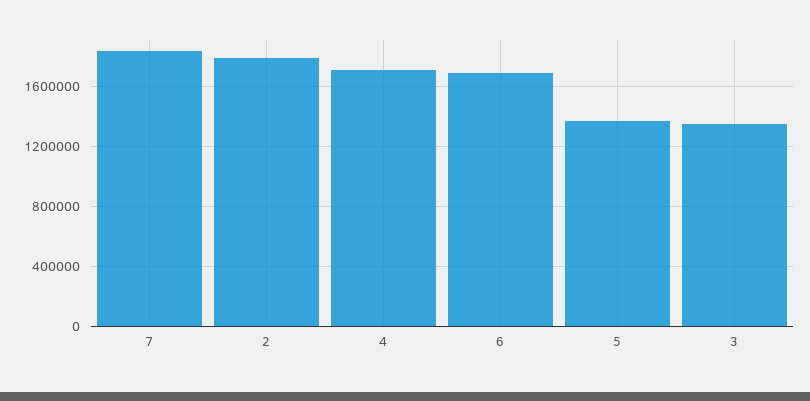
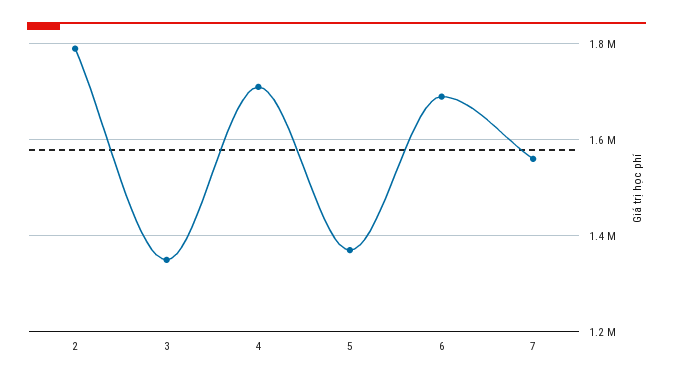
7: 1850000 -> 1560000

